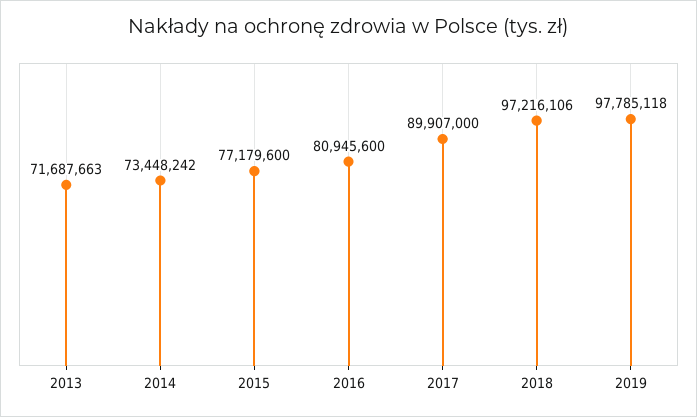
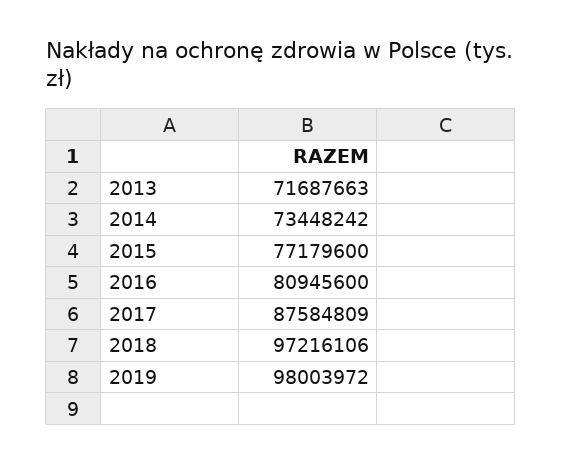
2017: 89907000 -> 87584809
2019: 97785118 -> 98003972

